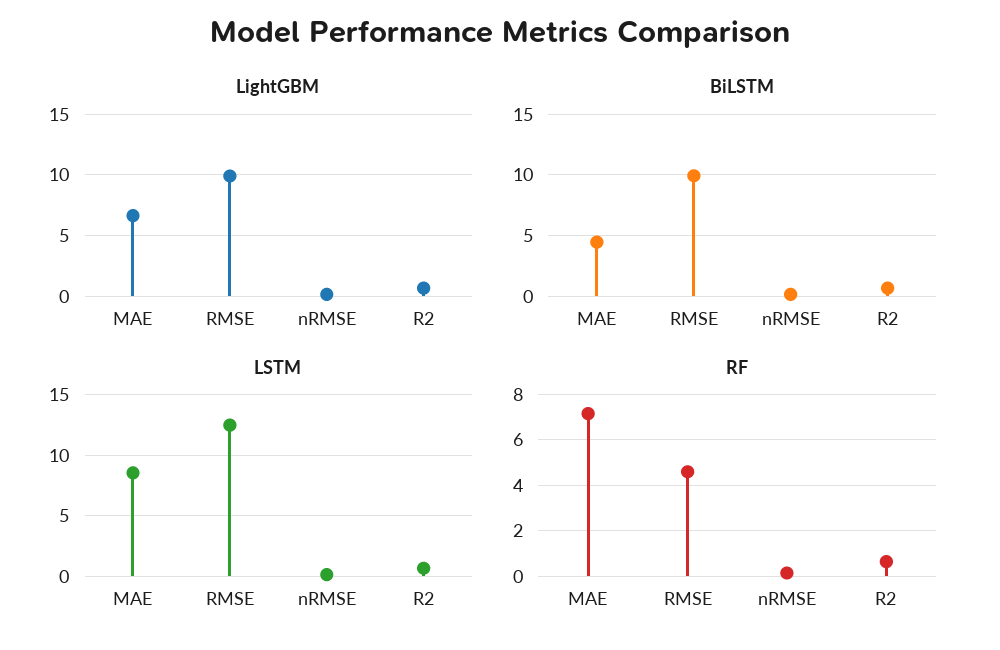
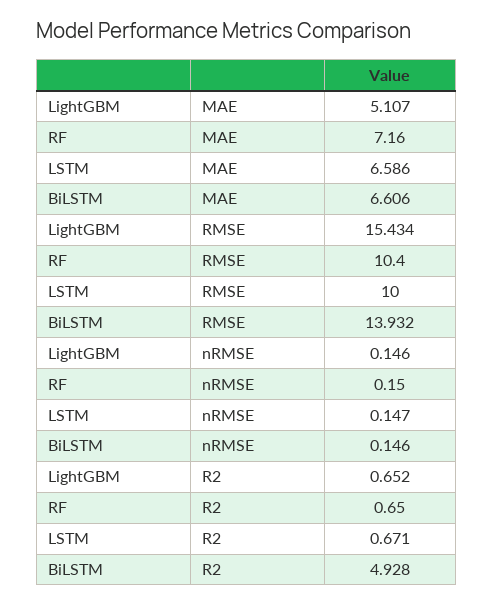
LightGBM, MAE: 6.5 -> 5.107
LightGBM, RMSE: 10 -> 15.434
BiLSTM, MAE: 4.5 -> 6.606
BiLSTM, RMSE: 10 -> 13.932
BiLSTM, R2: 0.5 -> 4.928
LSTM, MAE: 8.5 -> 6.586
LSTM, RMSE: 12.5 -> 10
RF, RMSE: 4.5 -> 10.4

